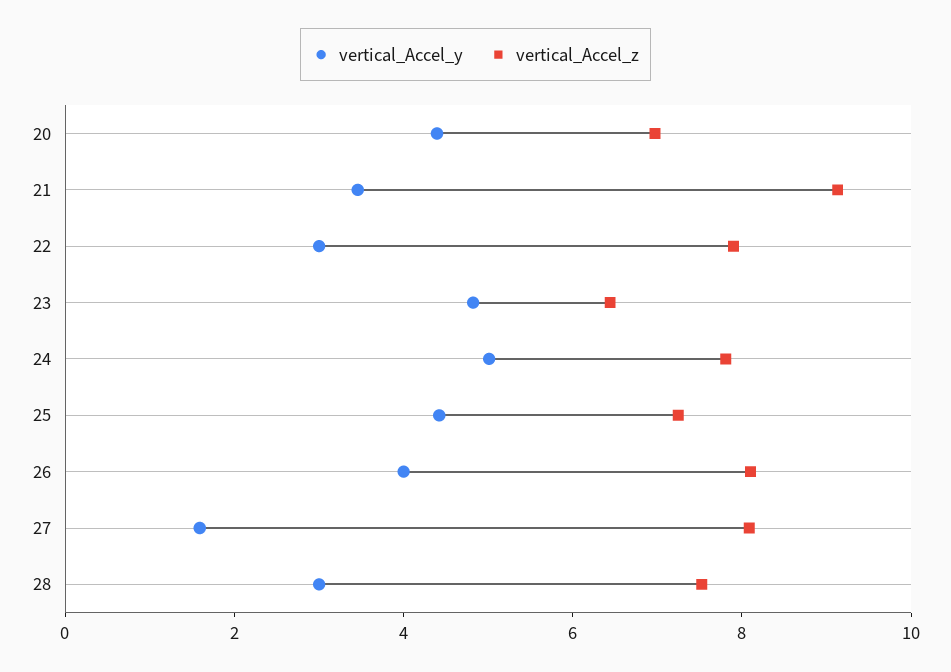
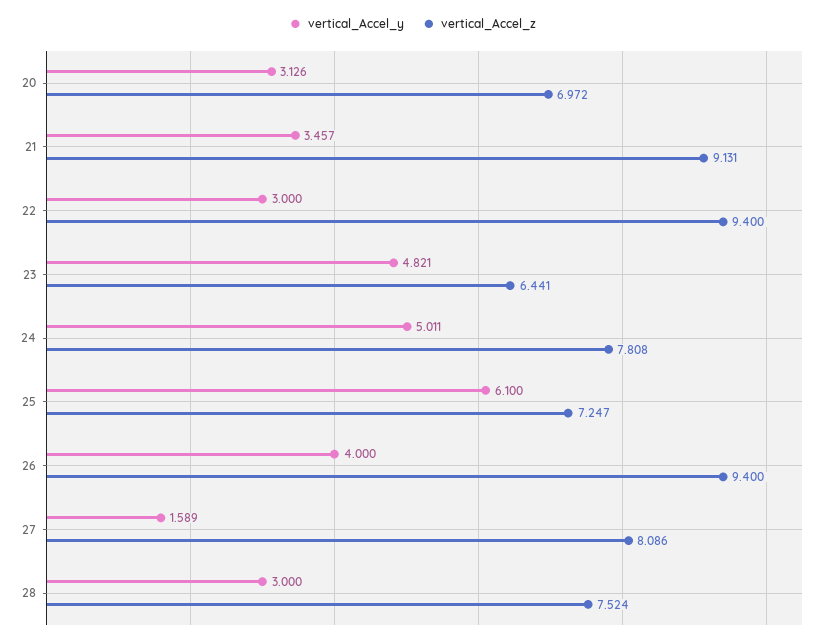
vertical_Accel_y, 20: 4.5 -> 3.126
vertical_Accel_z, 22: 8 -> 9.4
vertical_Accel_y, 25: 4.5 -> 6.1
vertical_Accel_z, 26: 8 -> 9.4

